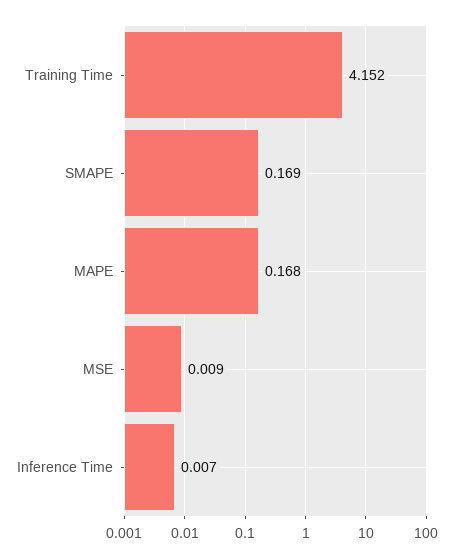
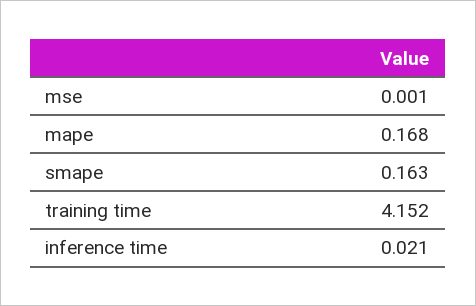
SMAPE: 0.169 -> 0.163
MSE: 0.009 -> 0.001
Inference Time: 0.007 -> 0.021

